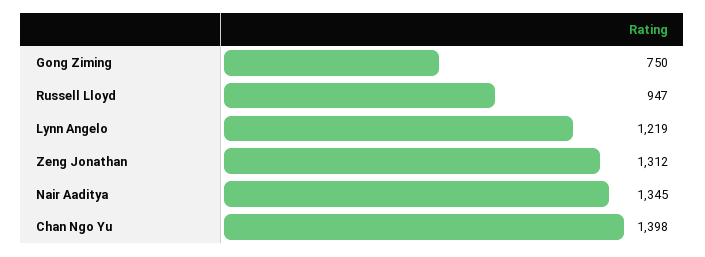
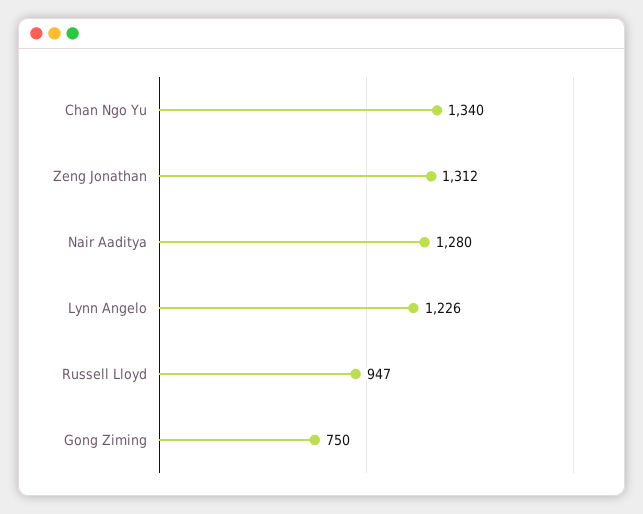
Lynn Angelo: 1219 -> 1226
Nair Aaditya: 1345 -> 1280
Chan Ngo Yu: 1398 -> 1340

